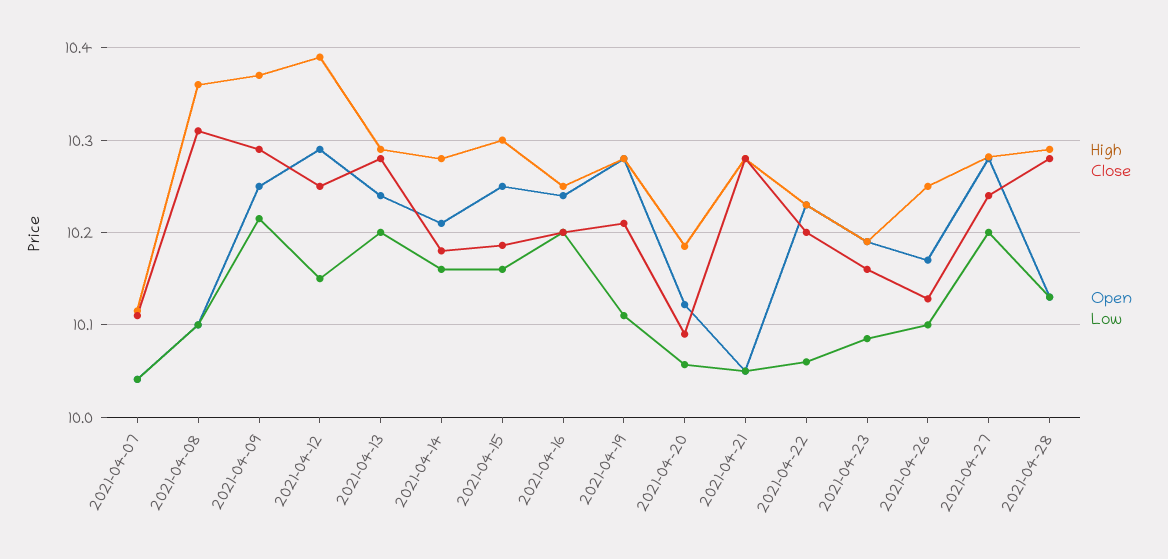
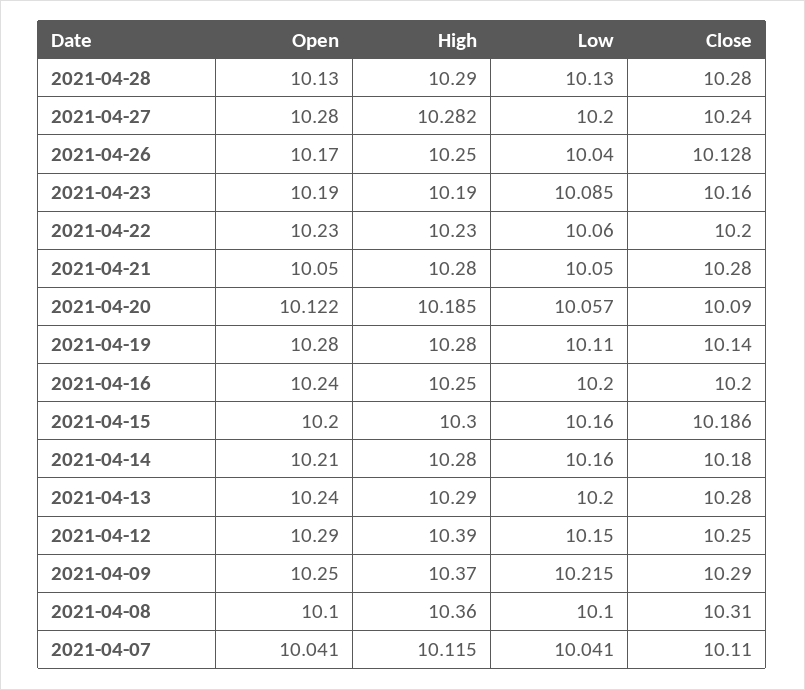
Open, 2021-04-15: 10.25 -> 10.2
Close, 2021-04-19: 10.21 -> 10.14
Low, 2021-04-26: 10.1 -> 10.04

